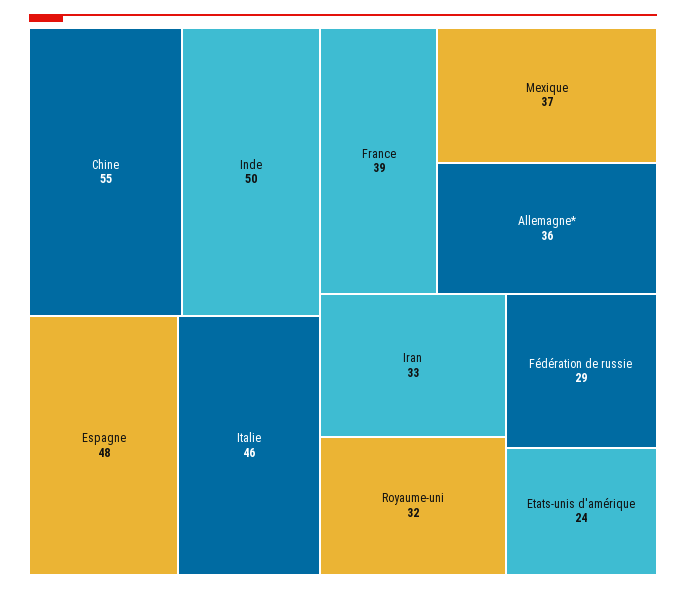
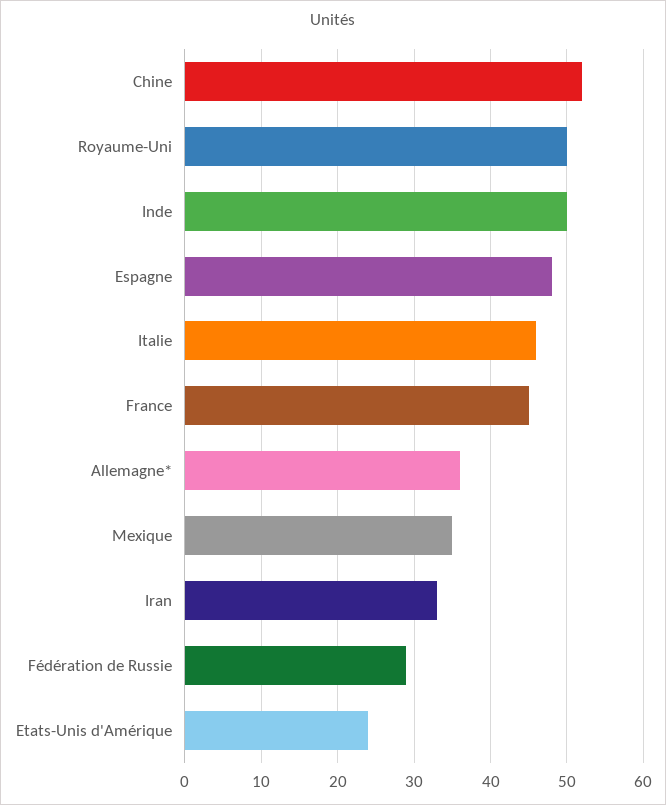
Chine: 55 -> 52
France: 39 -> 45
Mexique: 37 -> 35
Royaume-uni: 32 -> 50

